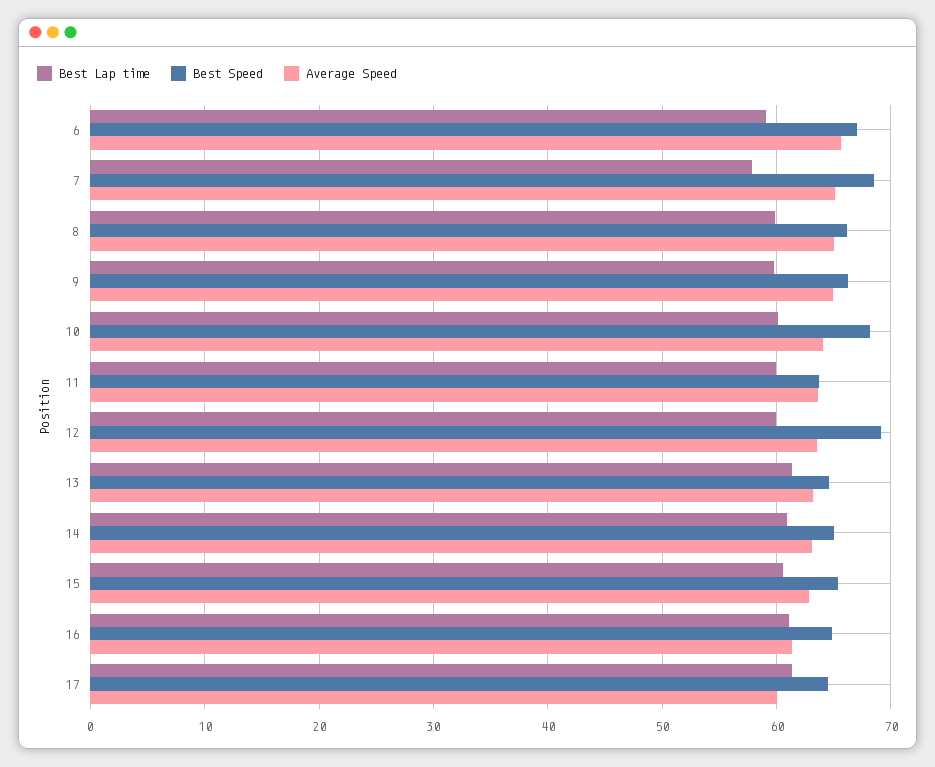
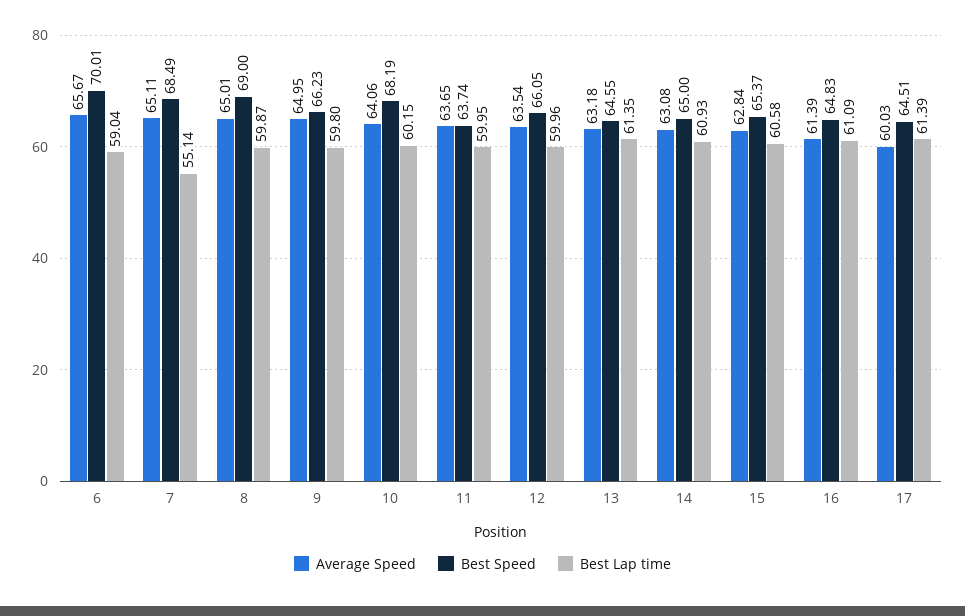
Best Speed, 6: 67 -> 70.01
Best Lap time, 7: 58 -> 55.14
Best Speed, 8: 66 -> 69
Best Speed, 12: 69 -> 66.05

